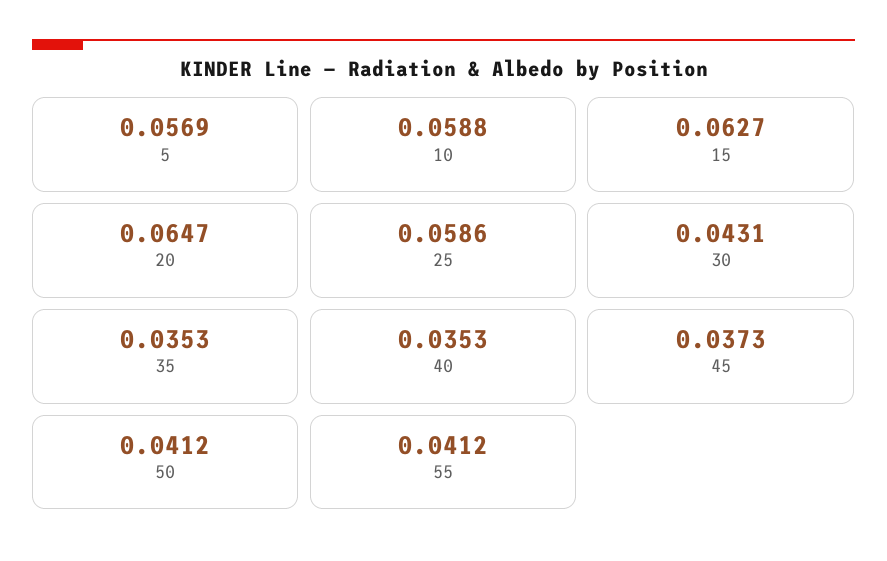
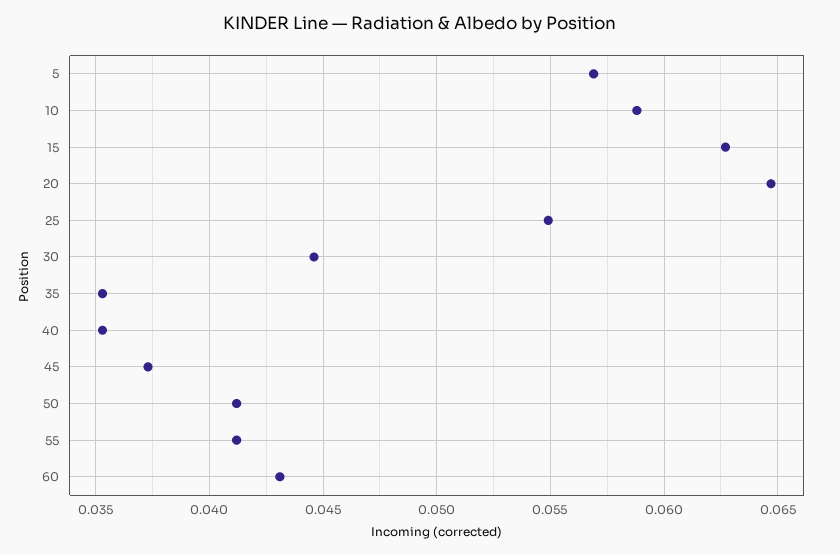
25: 0.0586 -> 0.055
30: 0.0431 -> 0.0445
60: none -> 0.043

